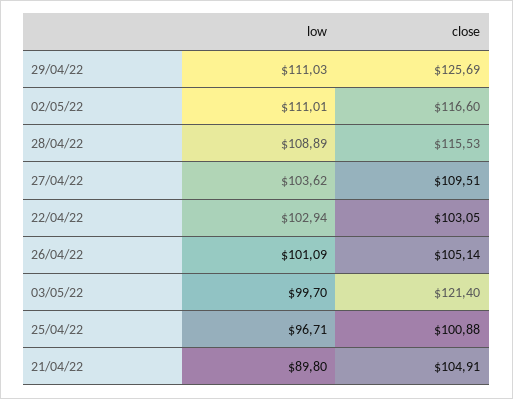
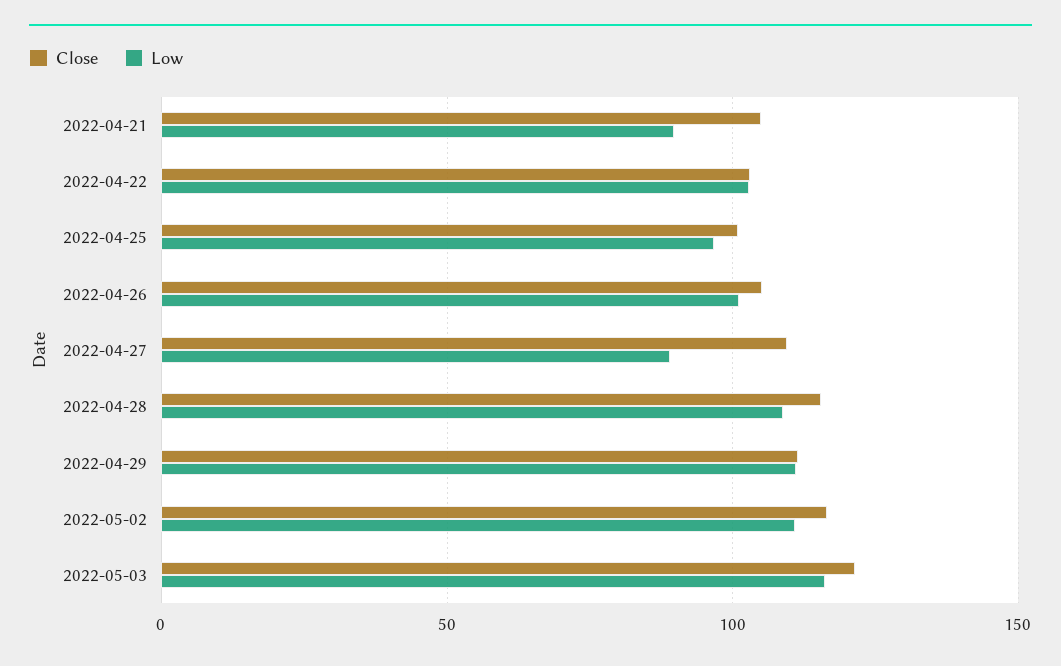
close, 29/04/22: 125.69 -> 110
low, 27/04/22: 103.62 -> 90
low, 03/05/22: 99.7 -> 115

